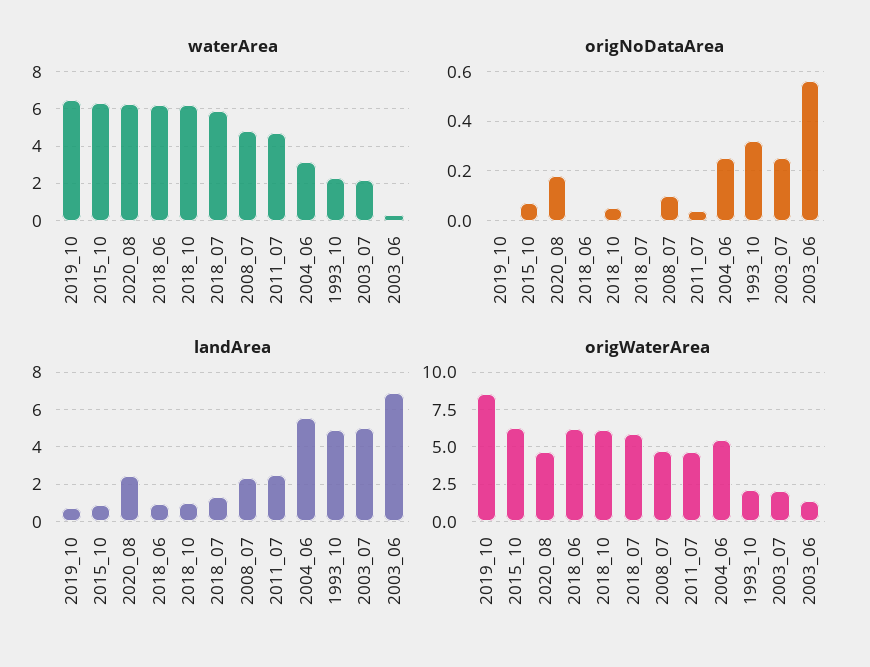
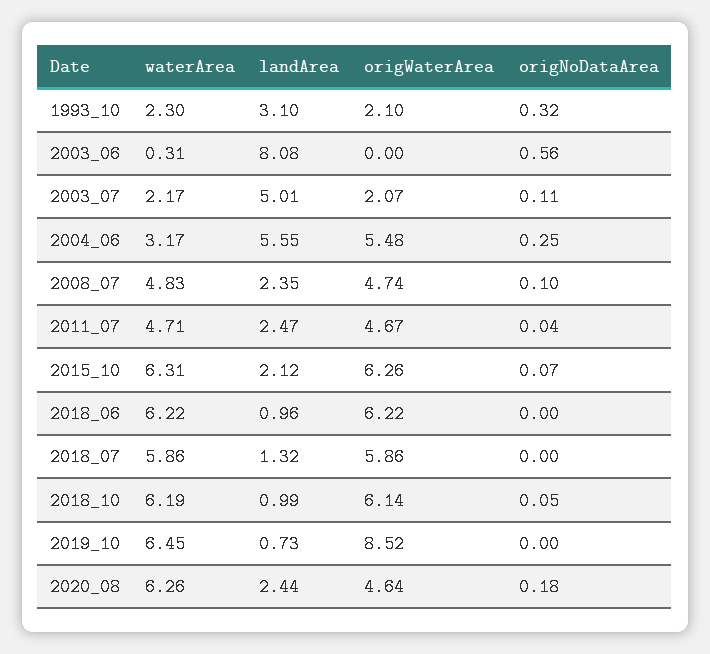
origNoDataArea, 2003_07: 0.25 -> 0.11
landArea, 2015_10: 1 -> 2.12
landArea, 1993_10: 5 -> 3.1
landArea, 2003_06: 7 -> 8.08
origWaterArea, 2003_06: 1.5 -> 0

